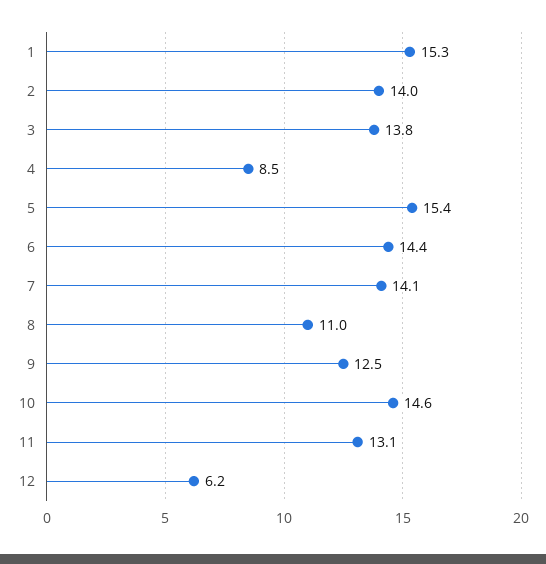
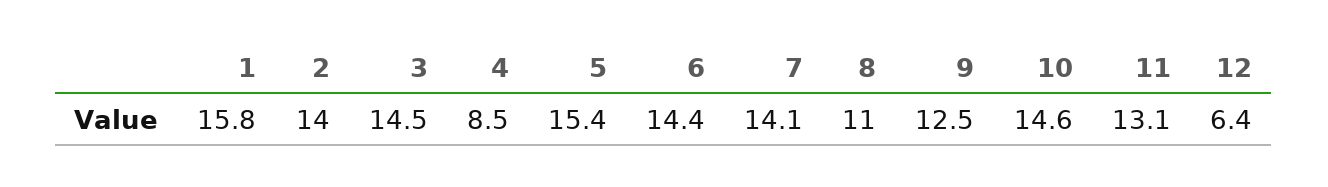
1: 15.3 -> 15.8
3: 13.8 -> 14.5
12: 6.2 -> 6.4

